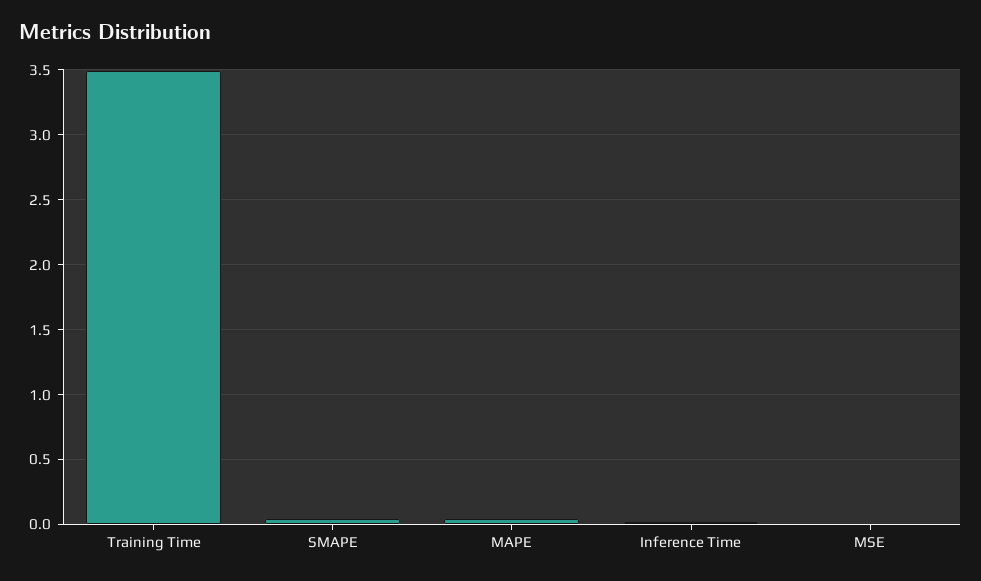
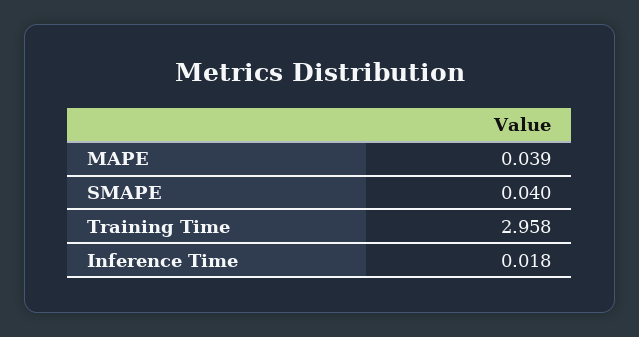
Training Time: 3.5 -> 2.958
MSE: 0 -> none

